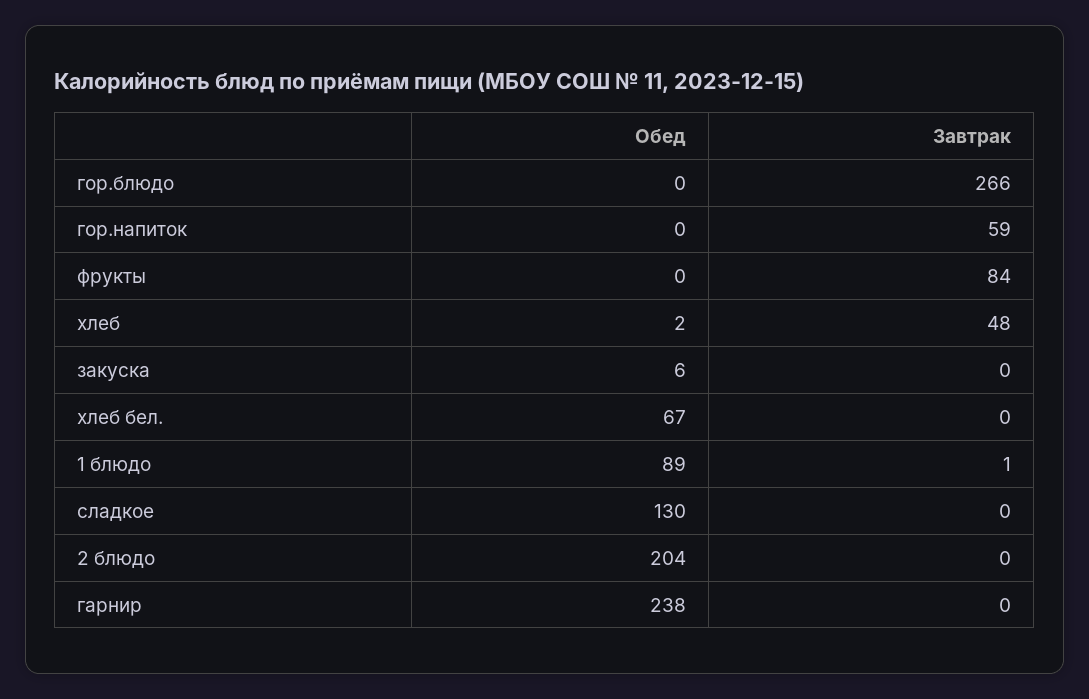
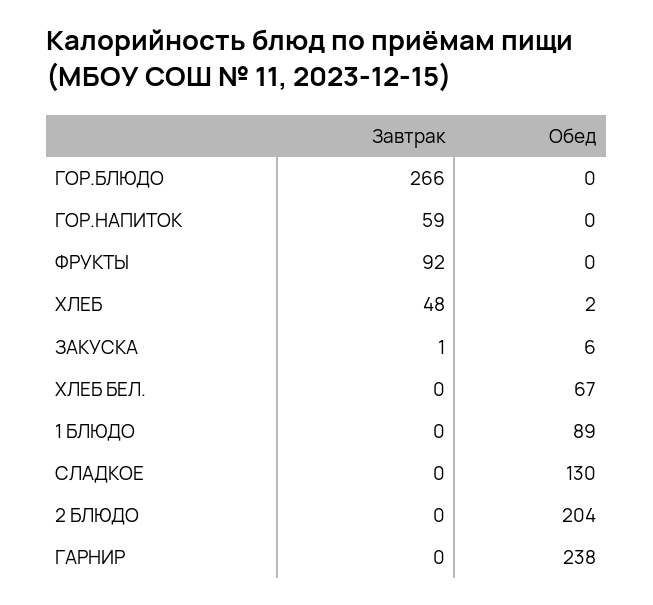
Завтрак, фрукты: 84 -> 92
Завтрак, закуска: 0 -> 1
Завтрак, 1 блюдо: 1 -> 0

